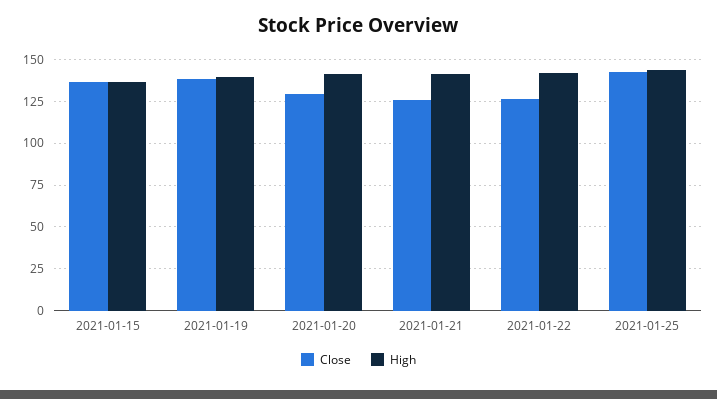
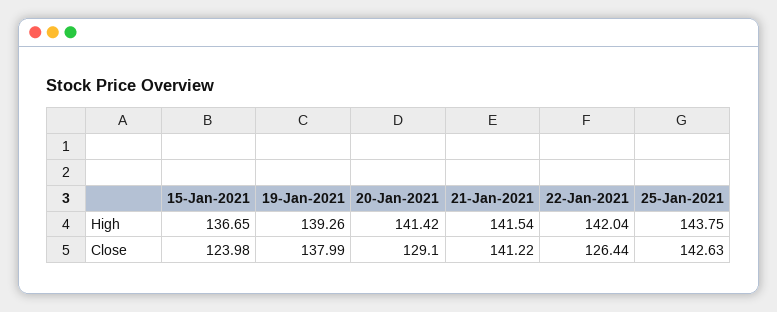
Close, 2021-01-15: 135 -> 123.98
Close, 2021-01-21: 125 -> 141.22

